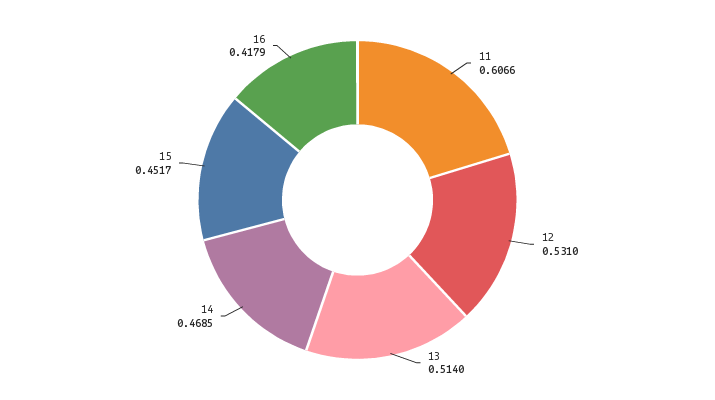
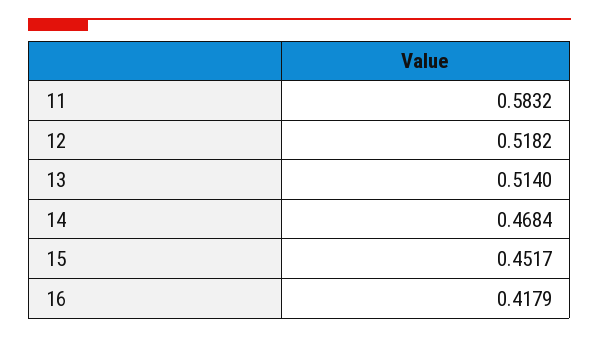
11: 0.6066 -> 0.5832
12: 0.531 -> 0.5182
14: 0.4685 -> 0.4684

